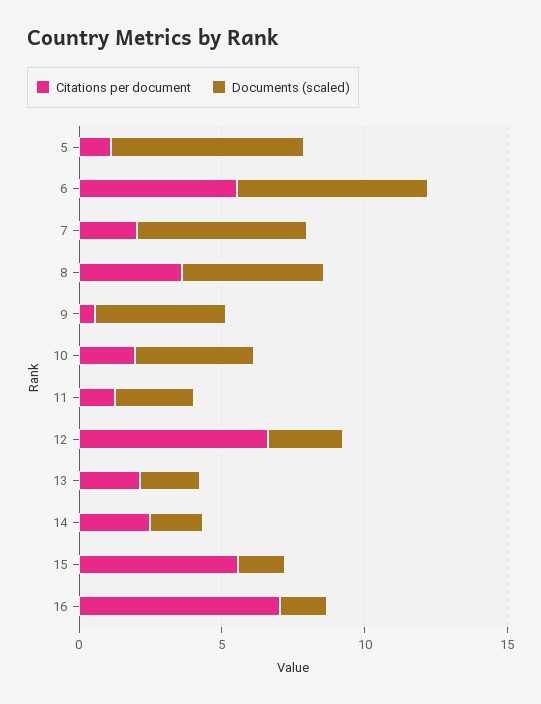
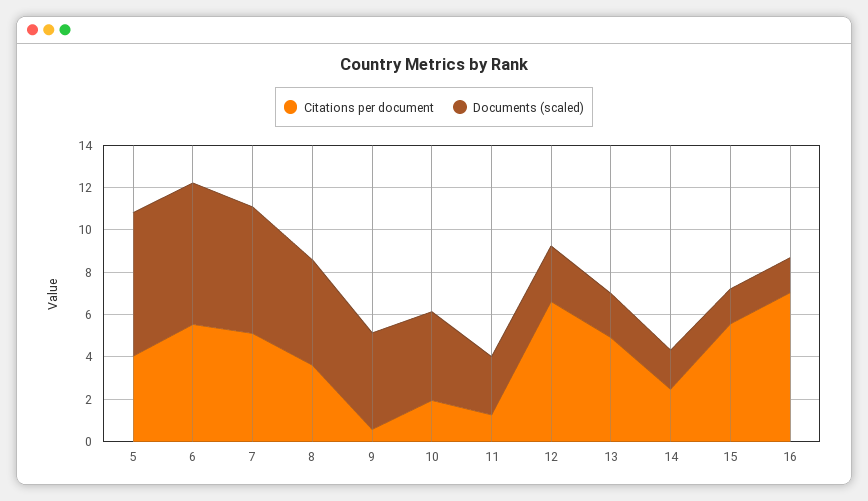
Citations per document, 5: 1 -> 4
Citations per document, 7: 2 -> 5
Citations per document, 13: 2 -> 5

